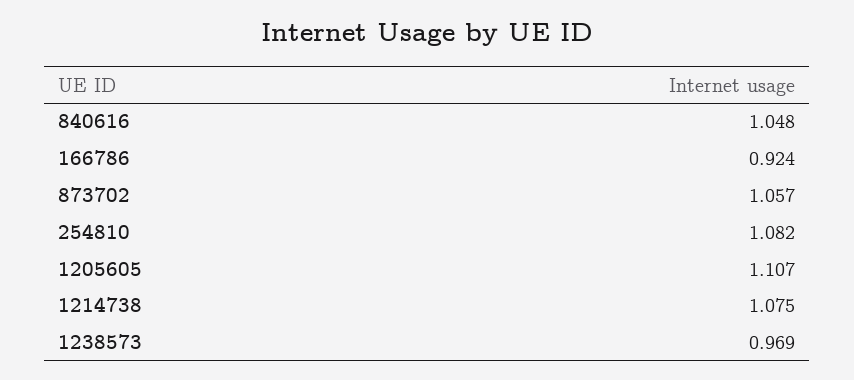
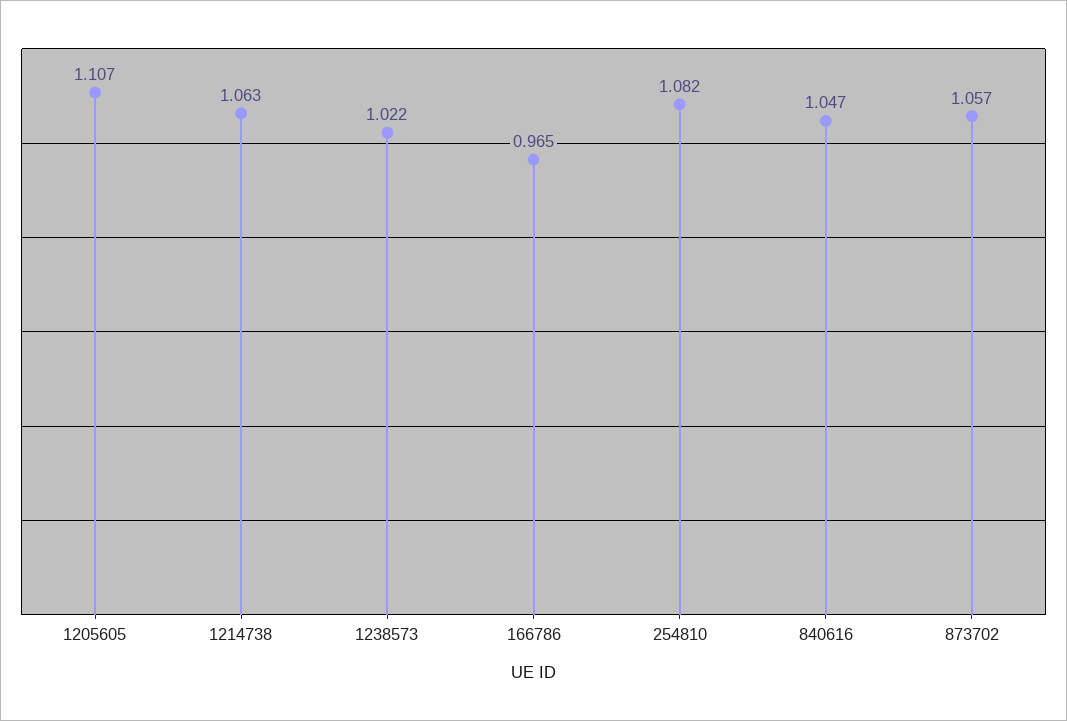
840616: 1.048 -> 1.047
166786: 0.924 -> 0.965
1214738: 1.075 -> 1.063
1238573: 0.969 -> 1.022

